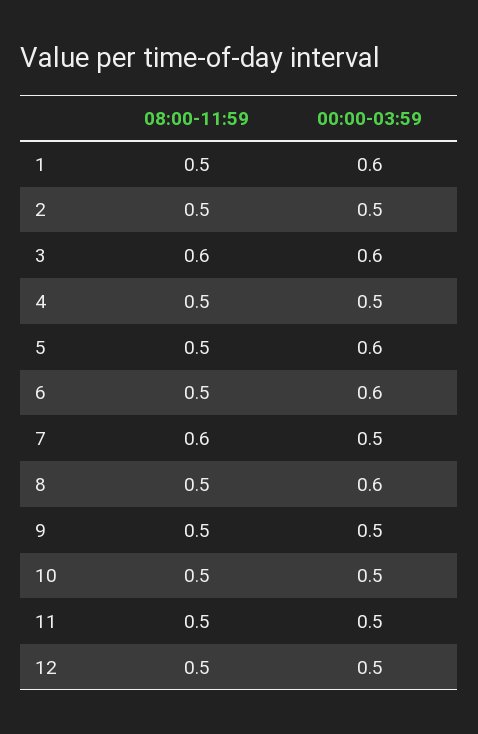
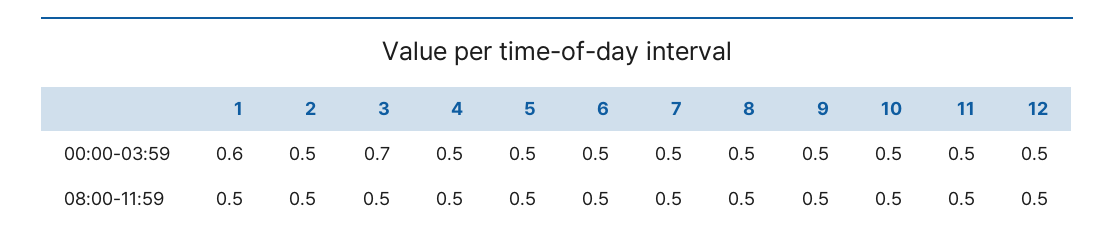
08:00-11:59, 3: 0.6 -> 0.5
00:00-03:59, 3: 0.6 -> 0.7
00:00-03:59, 5: 0.6 -> 0.5
00:00-03:59, 6: 0.6 -> 0.5
08:00-11:59, 7: 0.6 -> 0.5
00:00-03:59, 8: 0.6 -> 0.5

